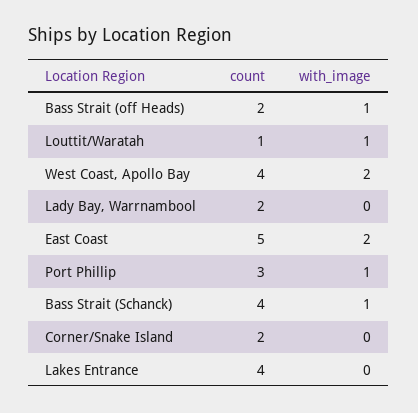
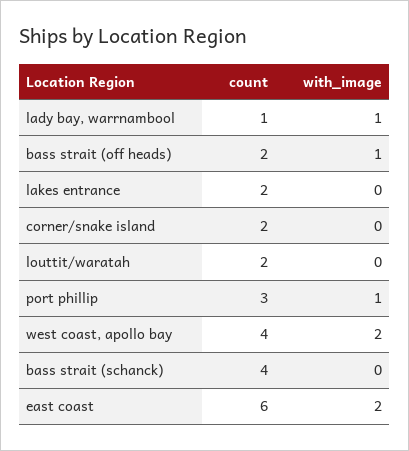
count, Louttit/Waratah: 1 -> 2
with_image, Louttit/Waratah: 1 -> 0
count, Lady Bay, Warrnambool: 2 -> 1
with_image, Lady Bay, Warrnambool: 0 -> 1
count, East Coast: 5 -> 6
with_image, Bass Strait (Schanck): 1 -> 0
count, Lakes Entrance: 4 -> 2

